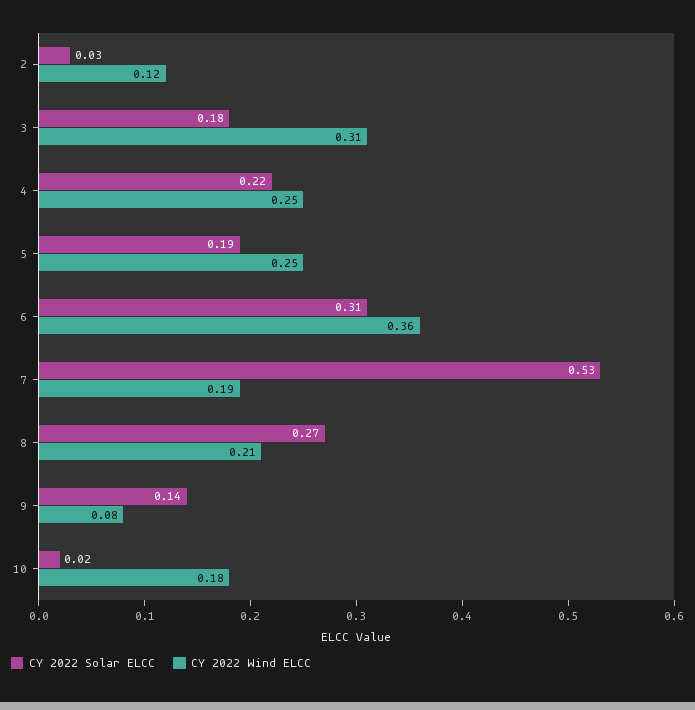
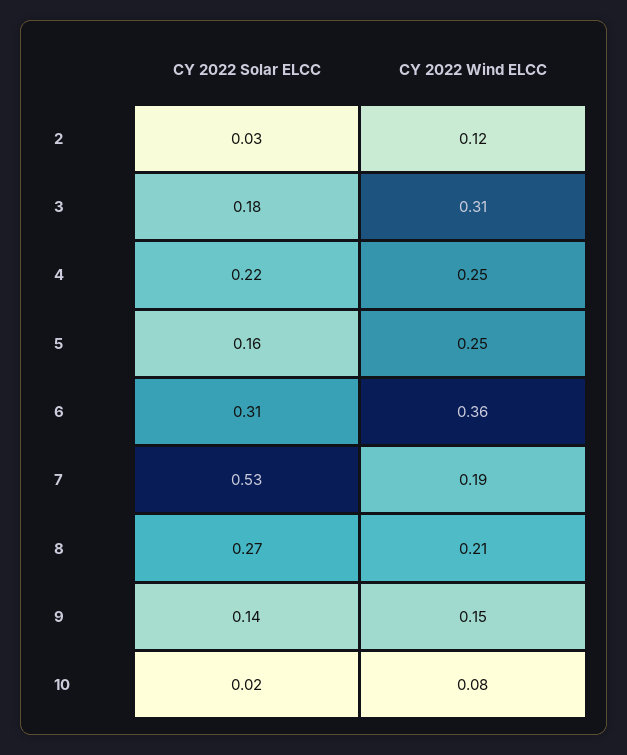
CY 2022 Solar ELCC, 5: 0.19 -> 0.16
CY 2022 Wind ELCC, 9: 0.08 -> 0.15
CY 2022 Wind ELCC, 10: 0.18 -> 0.08

